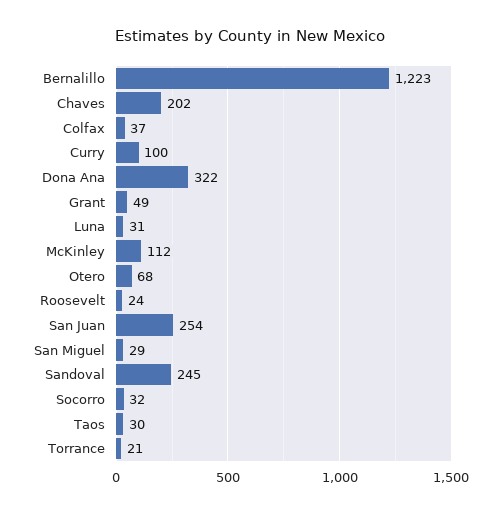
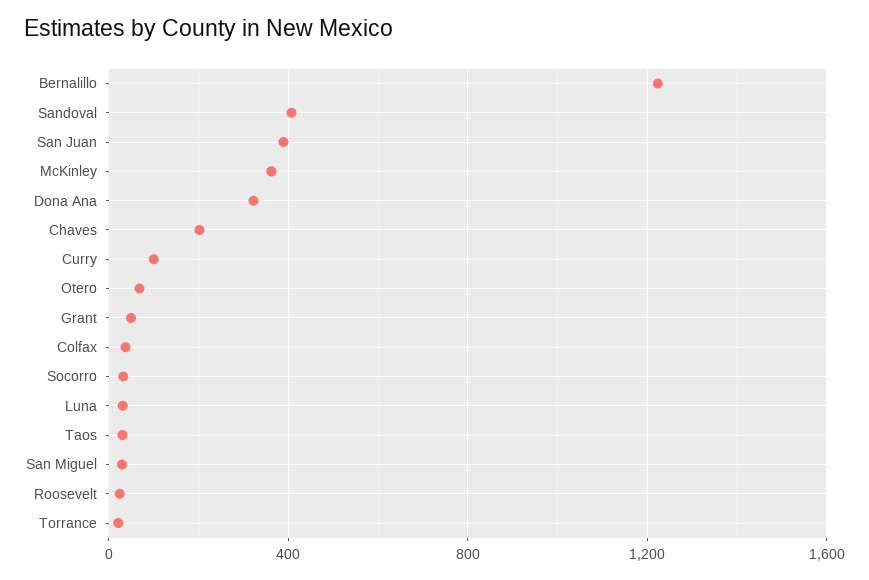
McKinley: 112 -> 350
San Juan: 254 -> 400
Sandoval: 245 -> 400

